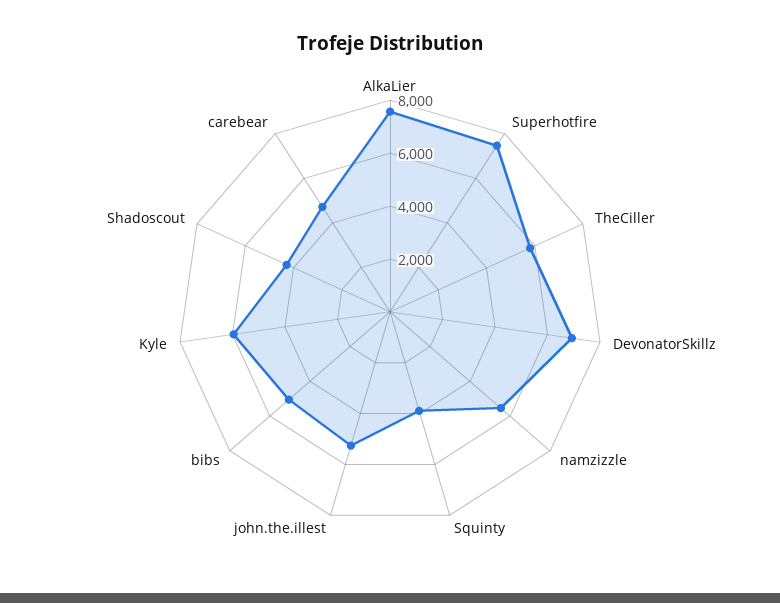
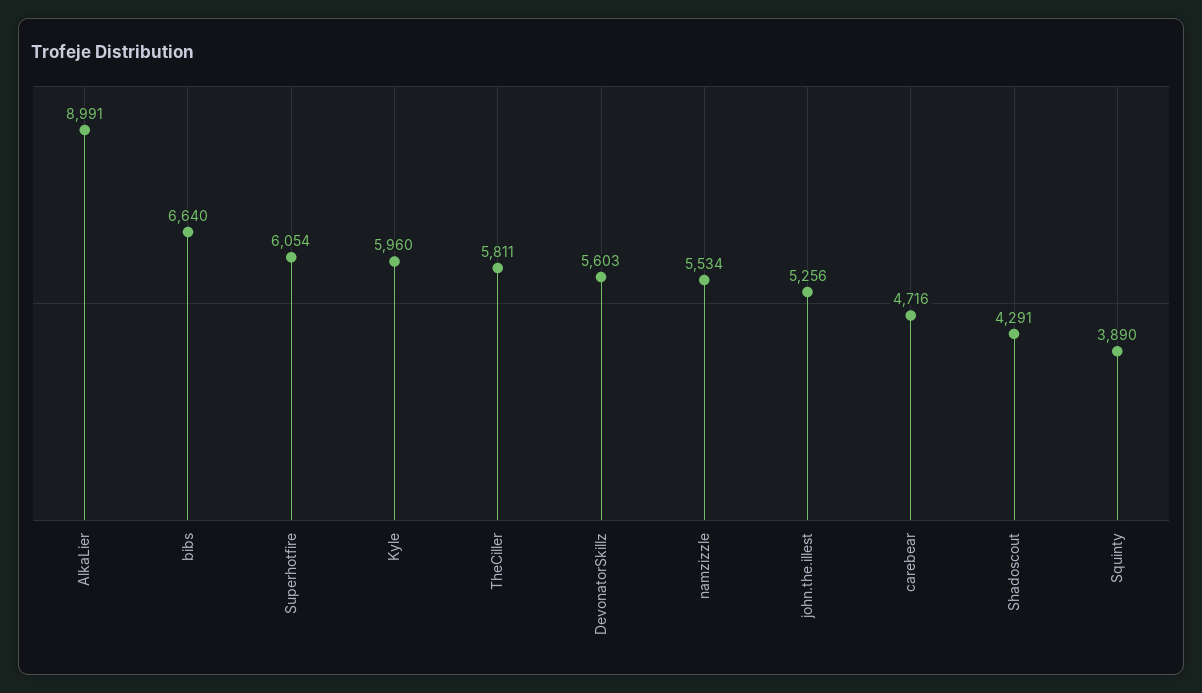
AlkaLier: 7500 -> 8991
Superhotfire: 7500 -> 6054
DevonatorSkillz: 7000 -> 5603
bibs: 5000 -> 6640

